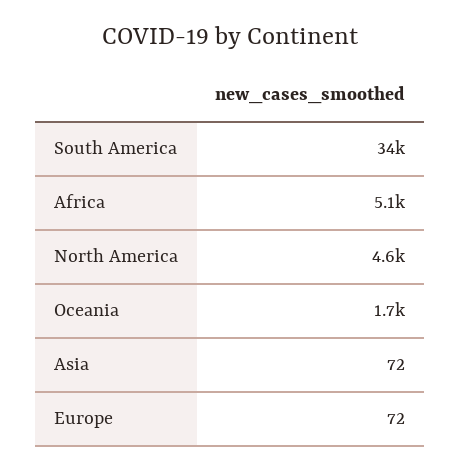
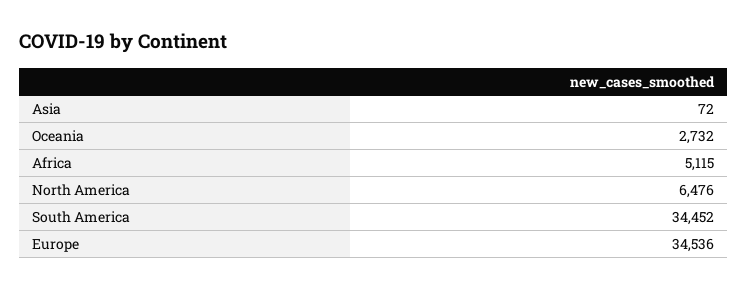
North America: 4600 -> 6476
Oceania: 1700 -> 2732
Europe: 72 -> 34536

